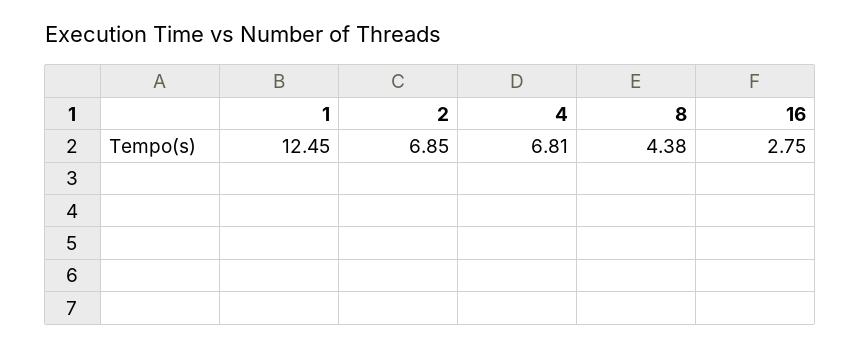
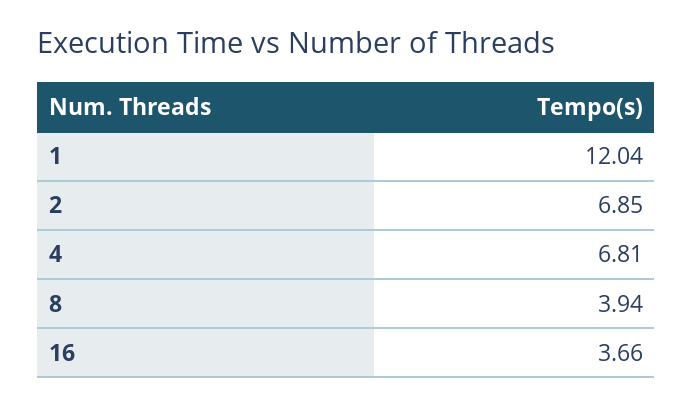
1: 12.45 -> 12.04
8: 4.38 -> 3.94
16: 2.75 -> 3.66

